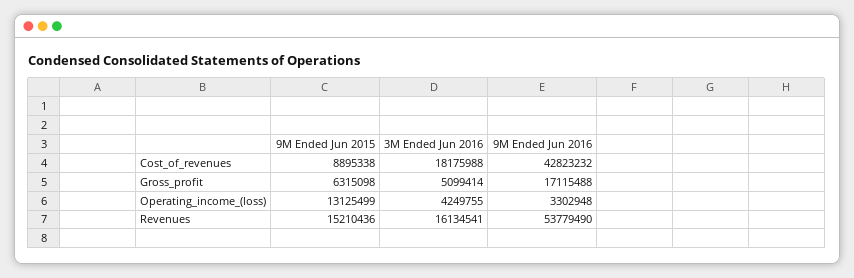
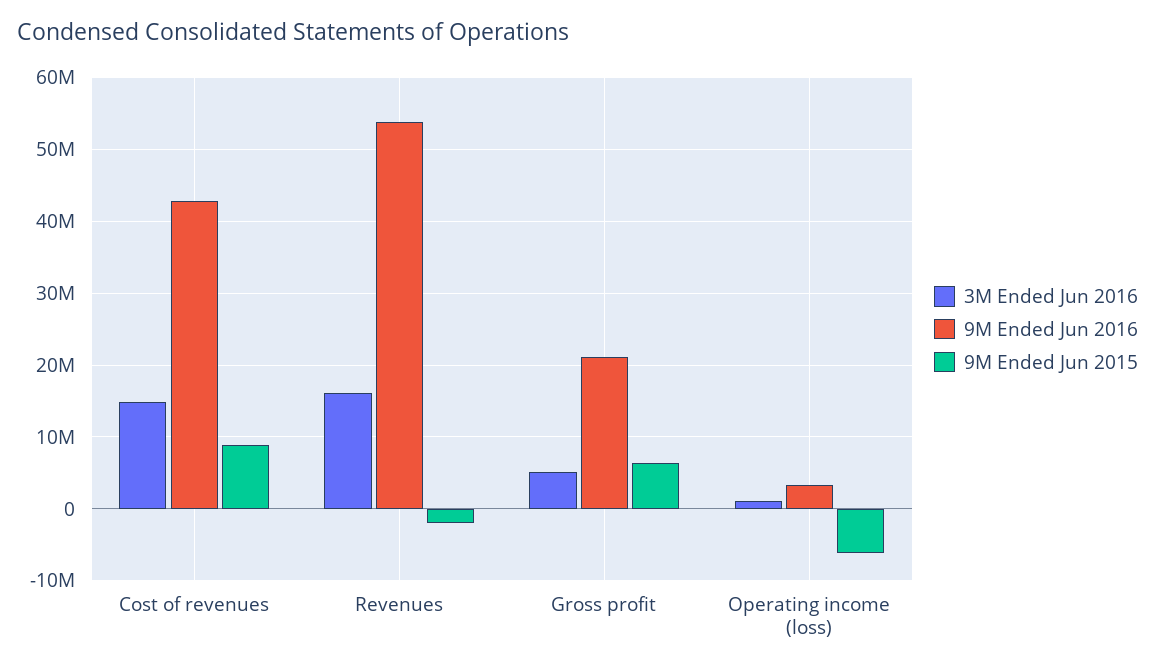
3M Ended Jun 2016, Cost_of_revenues: 18175988 -> 15000000
9M Ended Jun 2016, Gross_profit: 17115488 -> 21000000
9M Ended Jun 2015, Operating_income_(loss): 13125499 -> -6000000
3M Ended Jun 2016, Operating_income_(loss): 4249755 -> 1000000
9M Ended Jun 2015, Revenues: 15210436 -> -2000000

